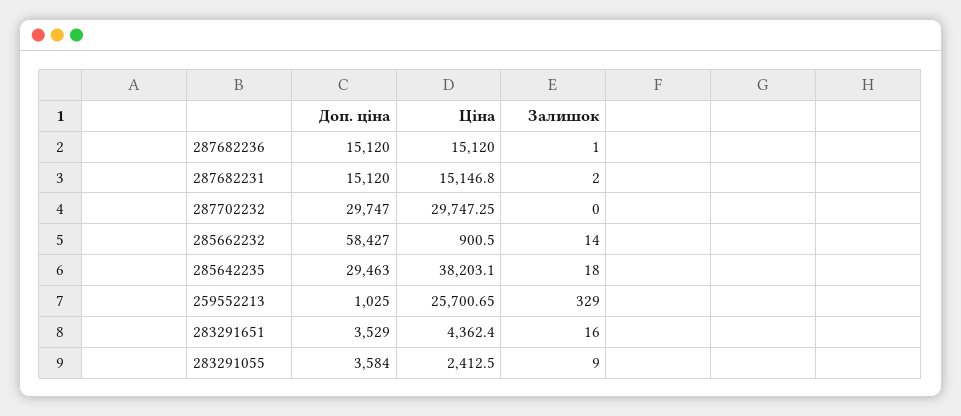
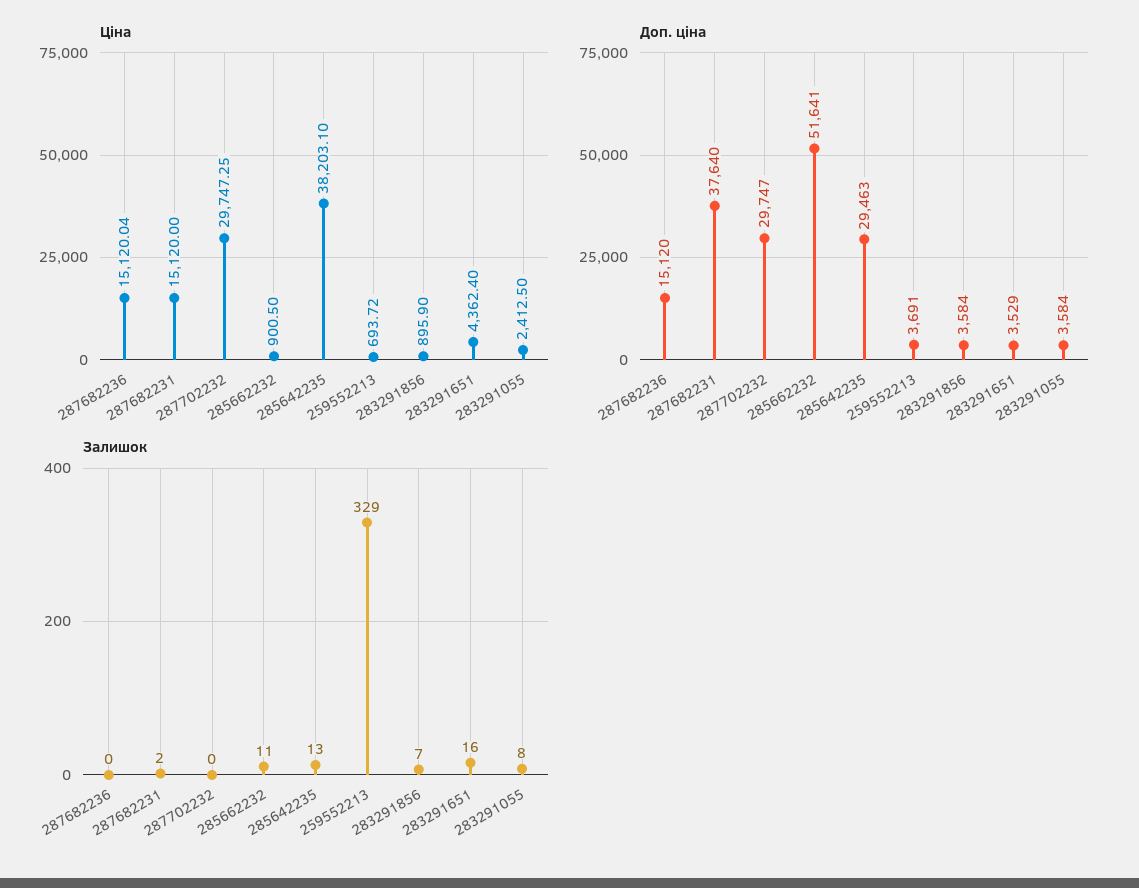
Ціна, 287682236: 15120 -> 15120.04
Залишок, 287682236: 1 -> 0
Доп. ціна, 287682231: 15120 -> 37640
Ціна, 287682231: 15146.8 -> 15120
Доп. ціна, 285662232: 58427 -> 51641
Залишок, 285662232: 14 -> 11
Залишок, 285642235: 18 -> 13
Доп. ціна, 259552213: 1025 -> 3691
Ціна, 259552213: 25700.65 -> 693.72
Залишок, 283291055: 9 -> 8
Ціна, 283291856: none -> 895.9
Доп. ціна, 283291856: none -> 3584
Залишок, 283291856: none -> 7

